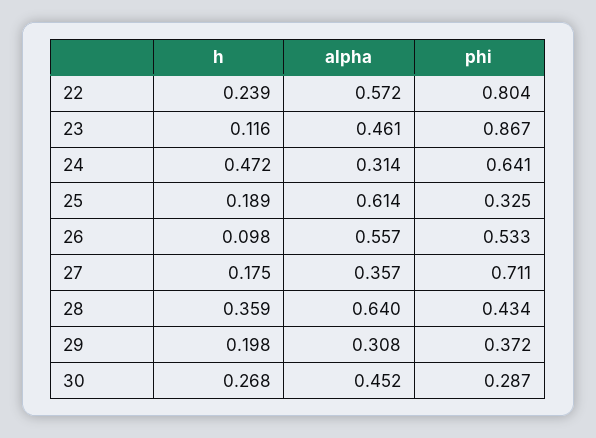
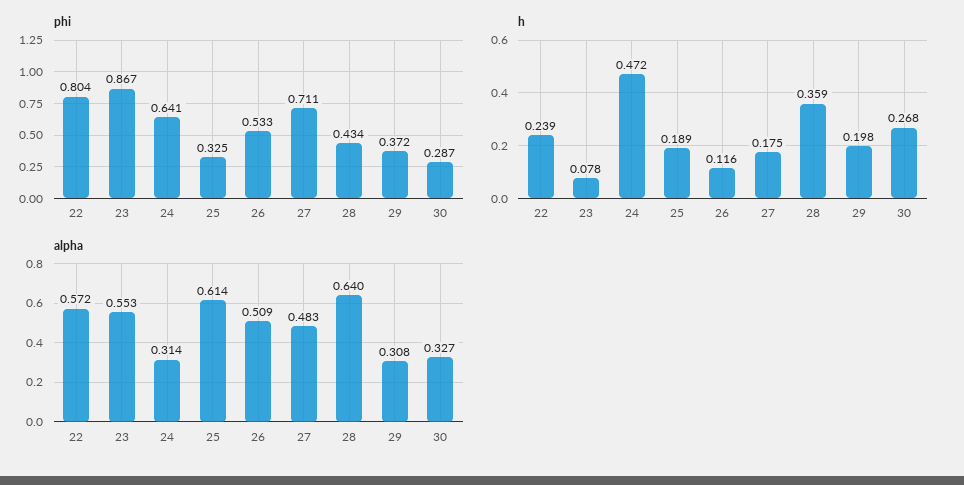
h, 23: 0.116 -> 0.078
alpha, 23: 0.461 -> 0.553
h, 26: 0.098 -> 0.116
alpha, 26: 0.557 -> 0.509
alpha, 27: 0.357 -> 0.483
alpha, 30: 0.452 -> 0.327

